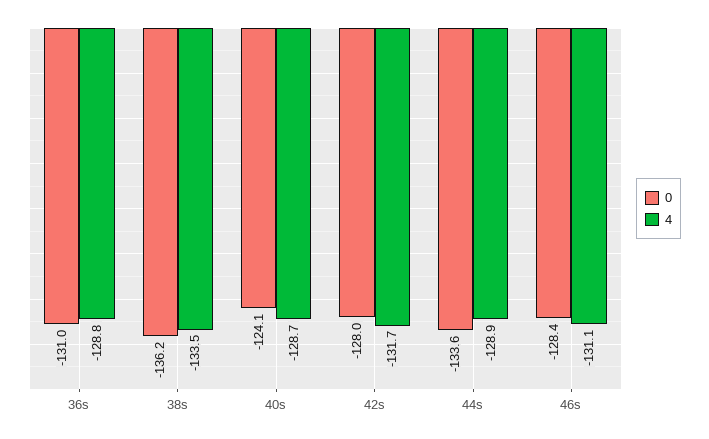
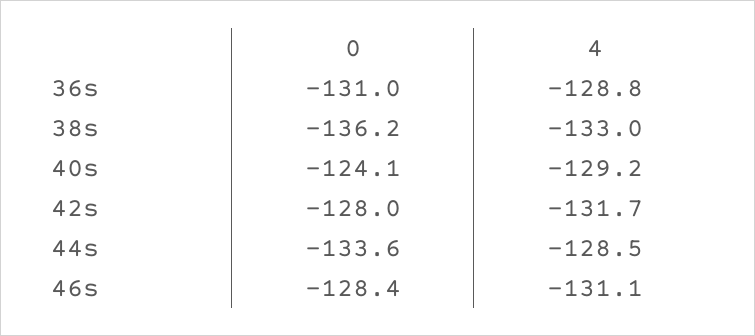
4, 38s: -133.5 -> -133
4, 40s: -128.7 -> -129.2
4, 44s: -128.9 -> -128.5

